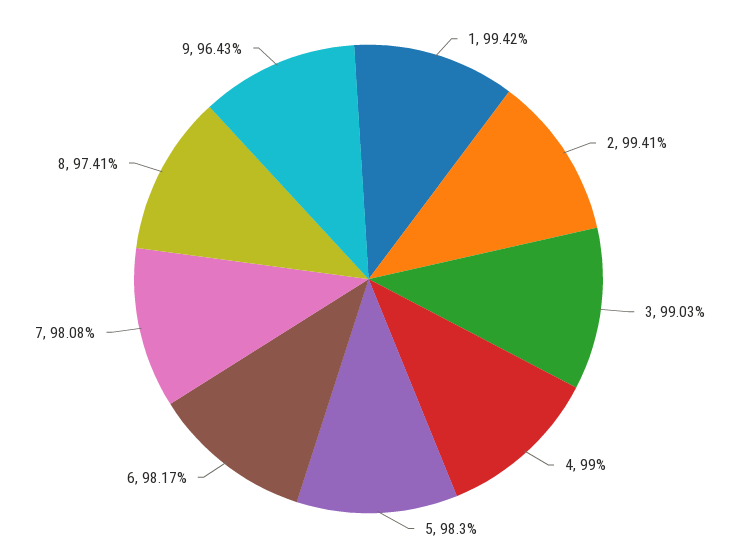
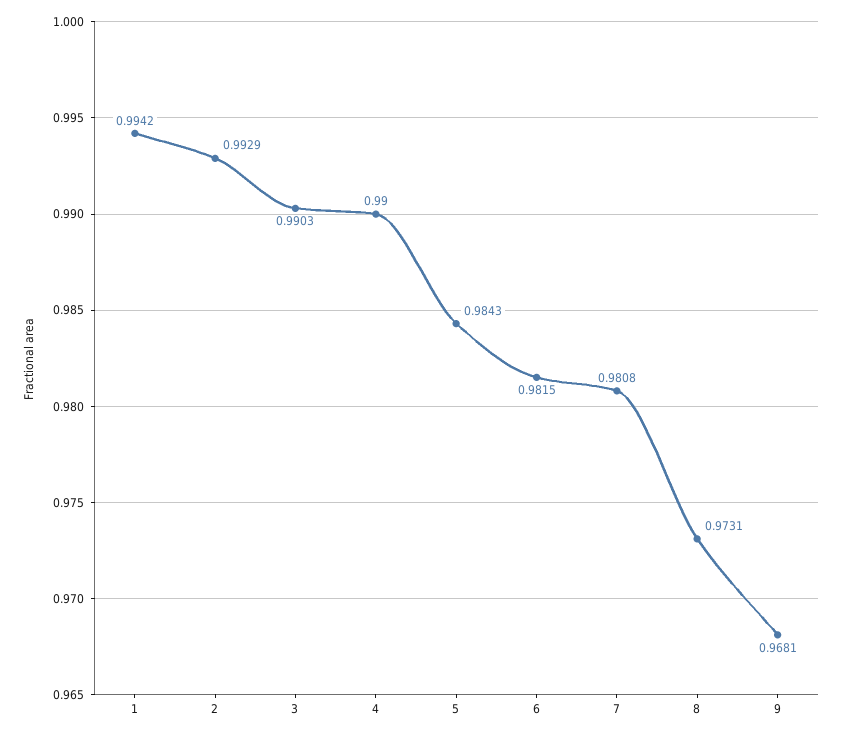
2: 0.9941 -> 0.9929
5: 0.983 -> 0.9843
6: 0.9817 -> 0.9815
8: 0.9741 -> 0.9731
9: 0.9643 -> 0.9681

